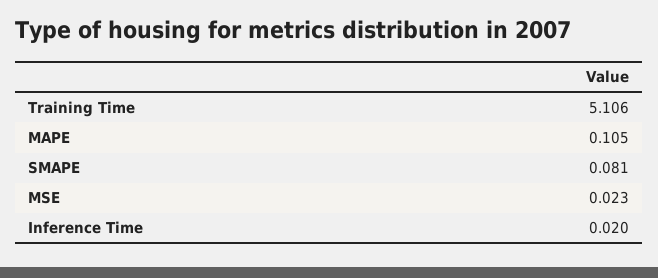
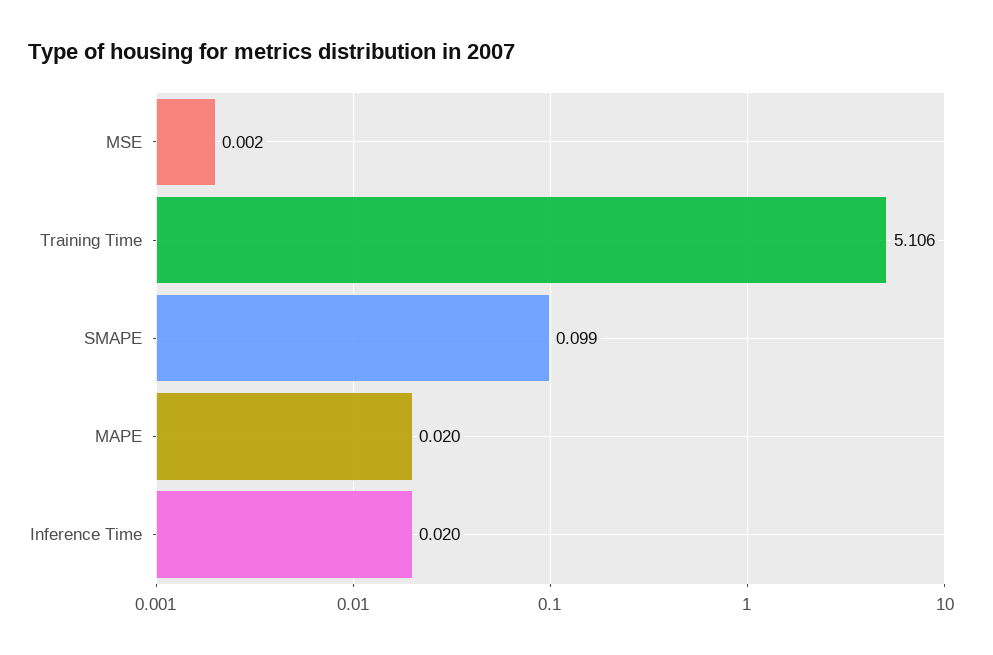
MAPE: 0.105 -> 0.02
SMAPE: 0.081 -> 0.099
MSE: 0.023 -> 0.002

